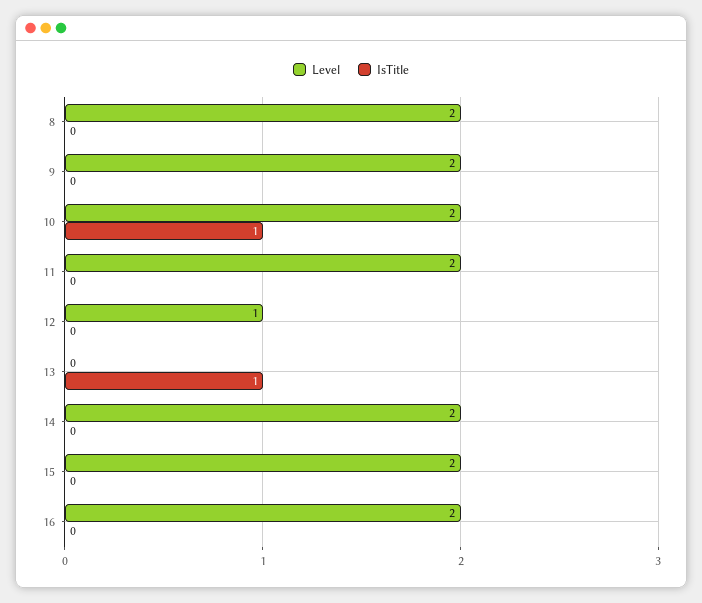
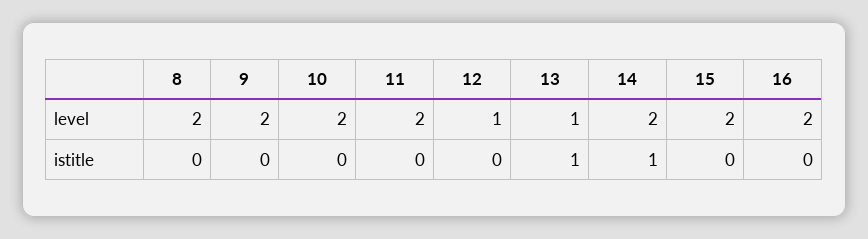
IsTitle, 10: 1 -> 0
Level, 13: 0 -> 1
IsTitle, 14: 0 -> 1

